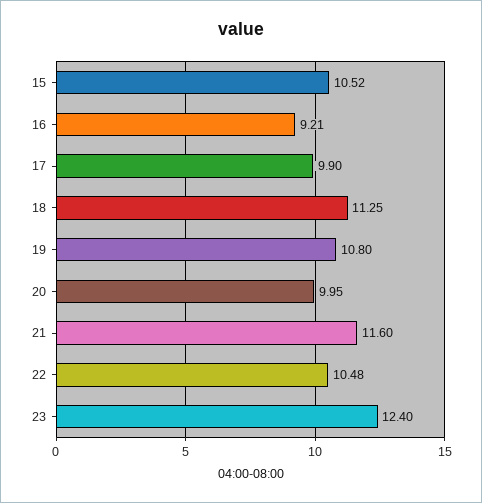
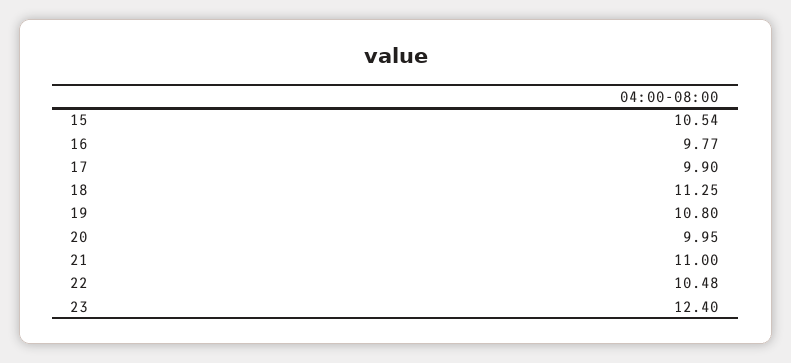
15: 10.52 -> 10.54
16: 9.21 -> 9.77
21: 11.6 -> 11

